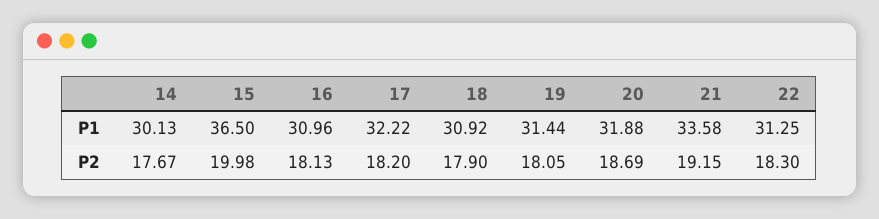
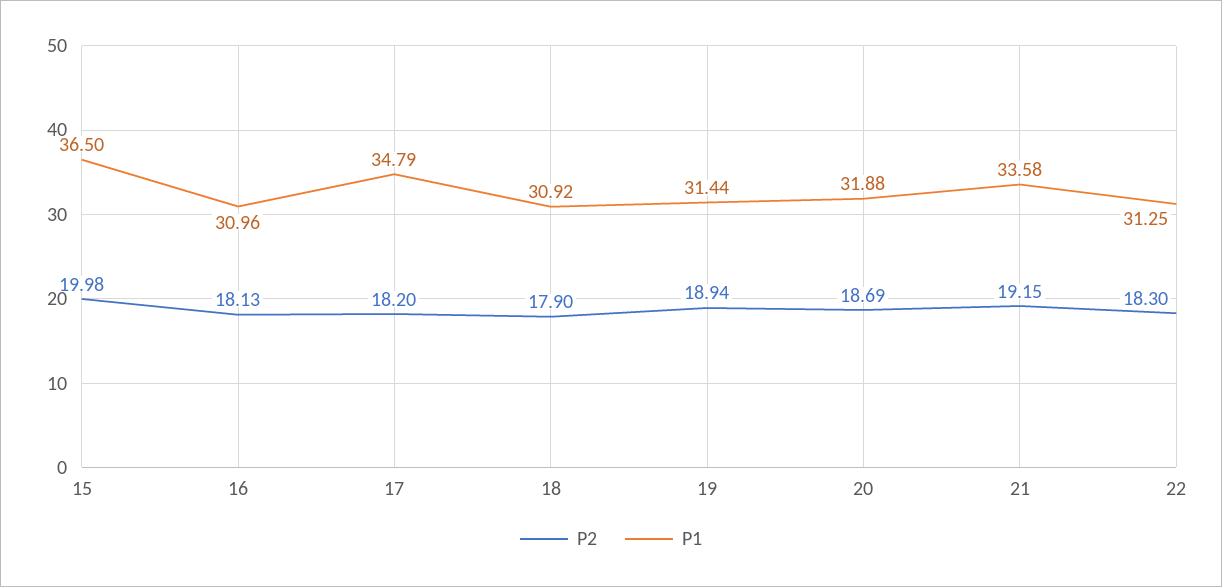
P1, 14: 30.13 -> none
P1, 17: 32.22 -> 34.79
P2, 14: 17.67 -> none
P2, 19: 18.05 -> 18.94

